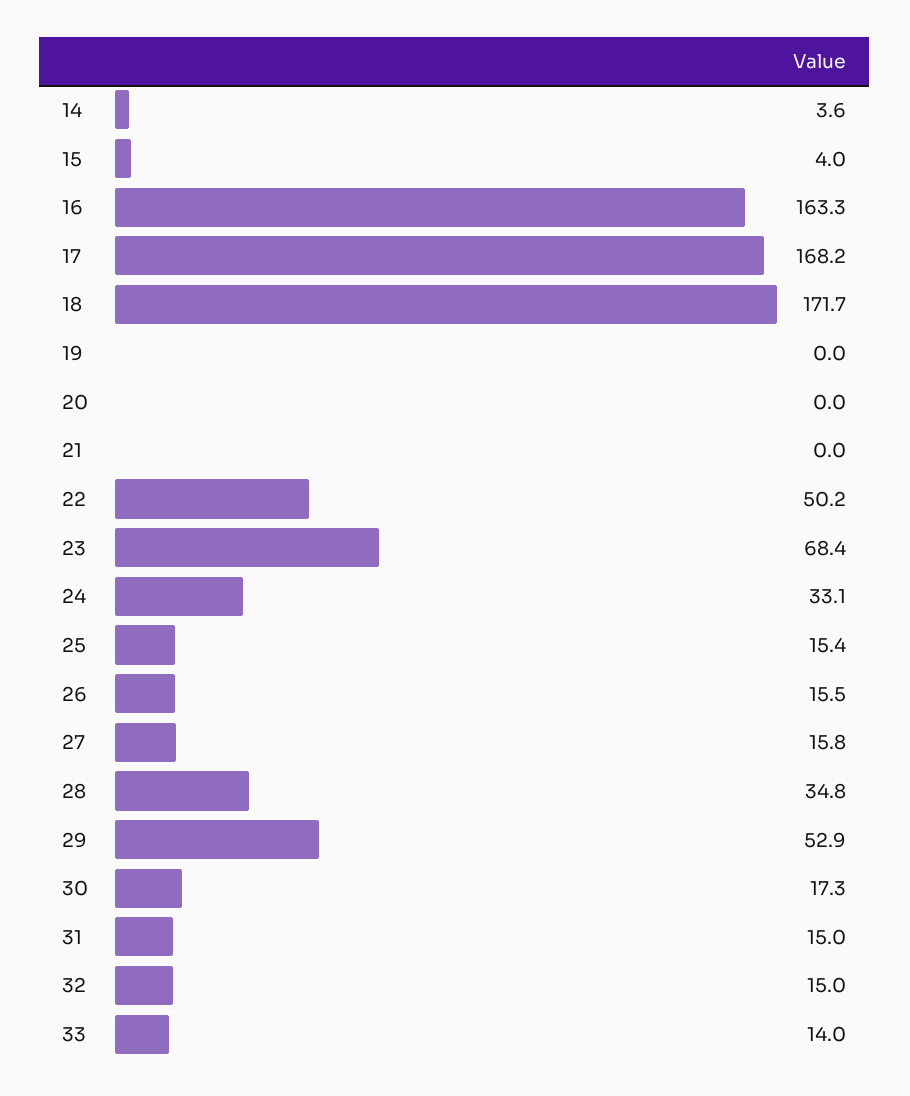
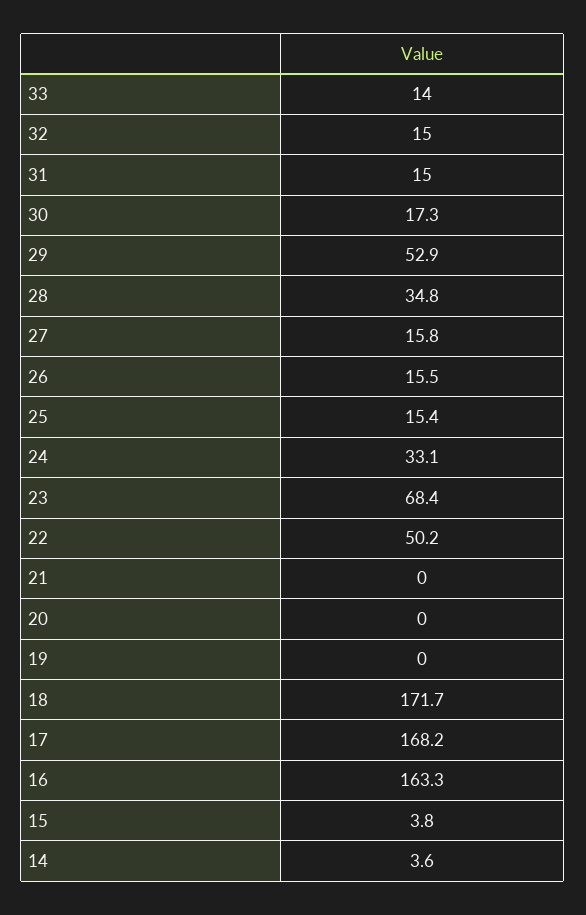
15: 4 -> 3.8

